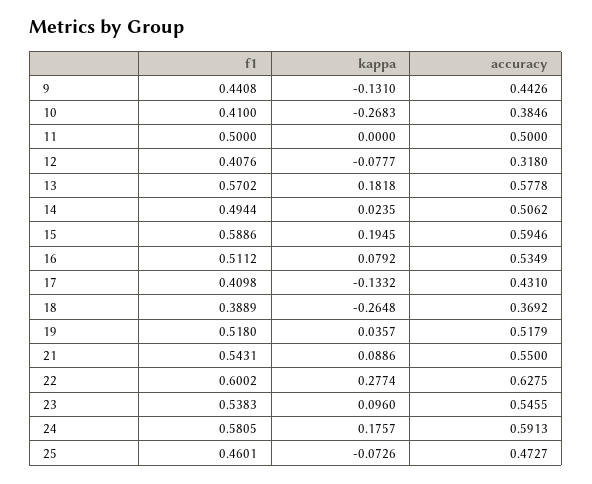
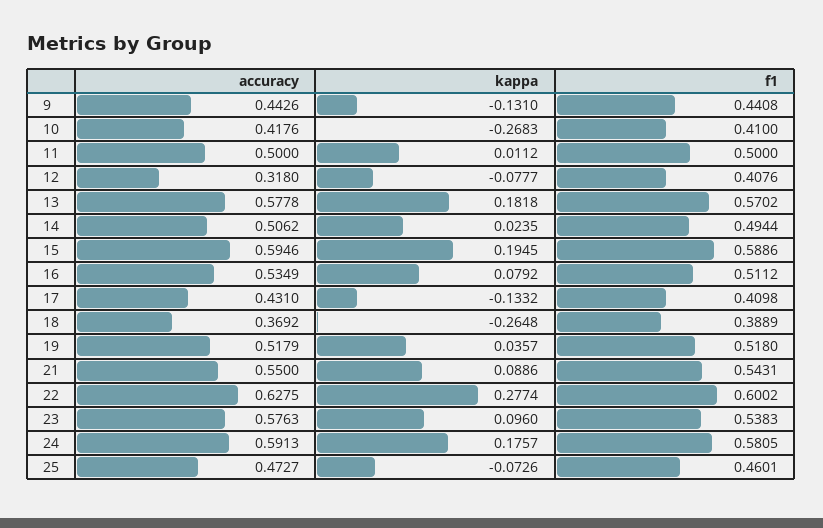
accuracy, 10: 0.3846 -> 0.4176
kappa, 11: 0 -> 0.0112
accuracy, 23: 0.5455 -> 0.5763

